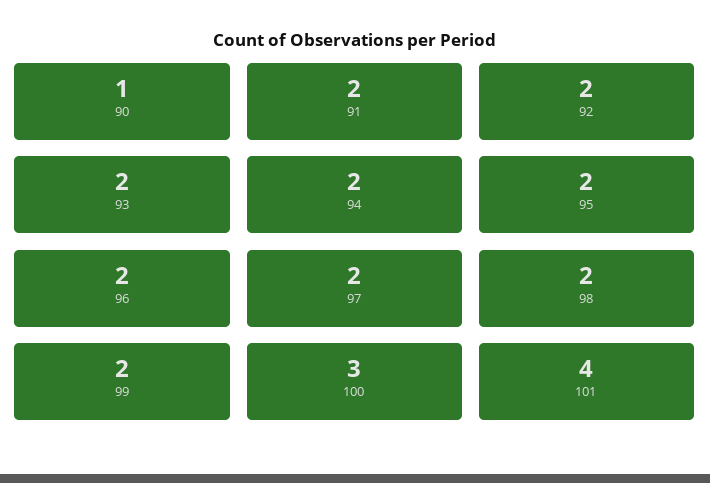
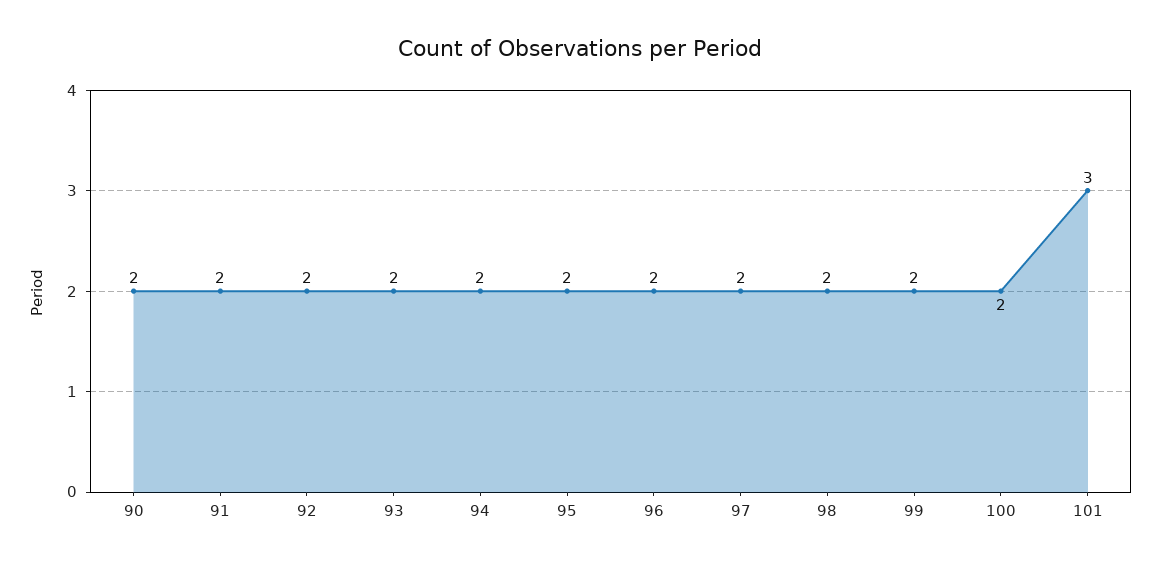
90: 1 -> 2
100: 3 -> 2
101: 4 -> 3

